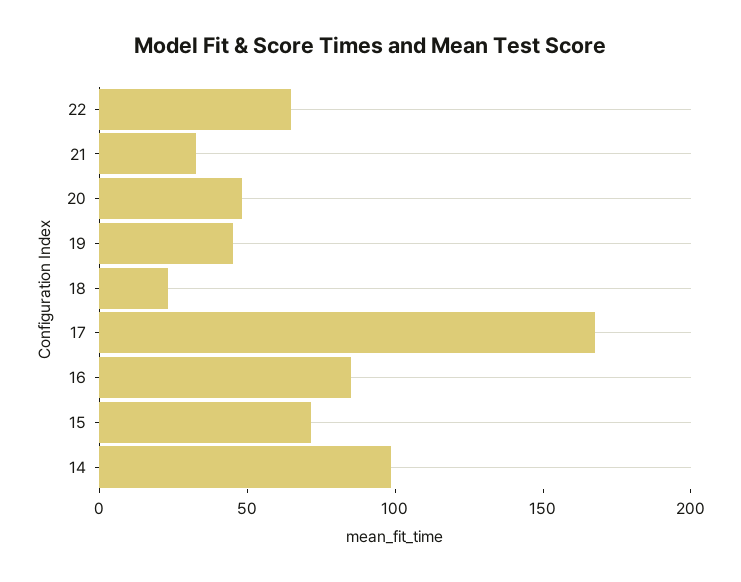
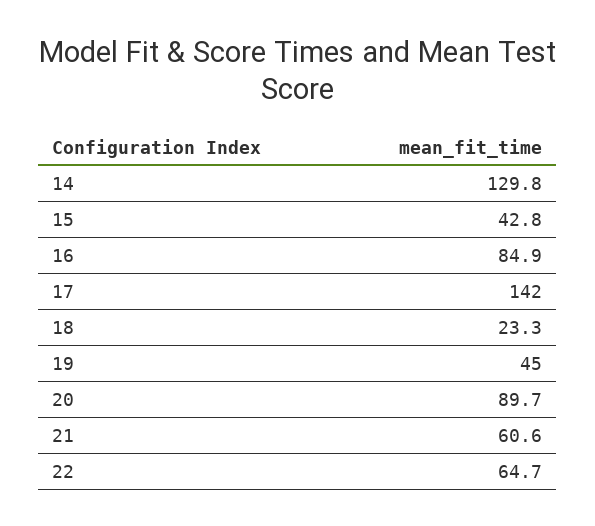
21: 30 -> 60.6
20: 50 -> 89.7
17: 170 -> 142
15: 70 -> 42.8
14: 100 -> 129.8

